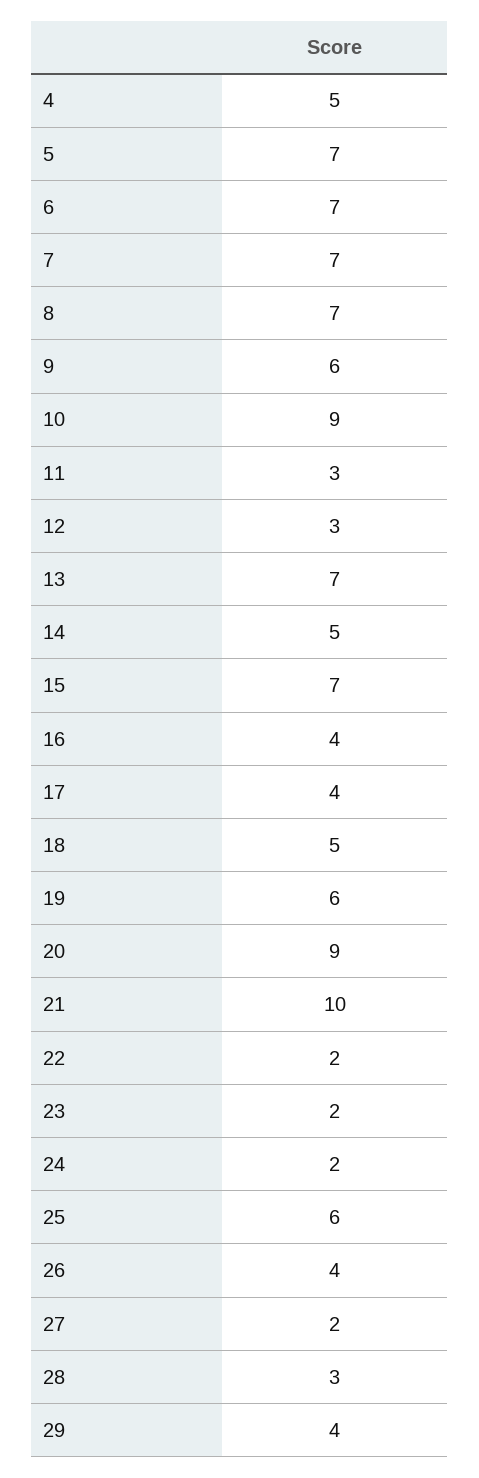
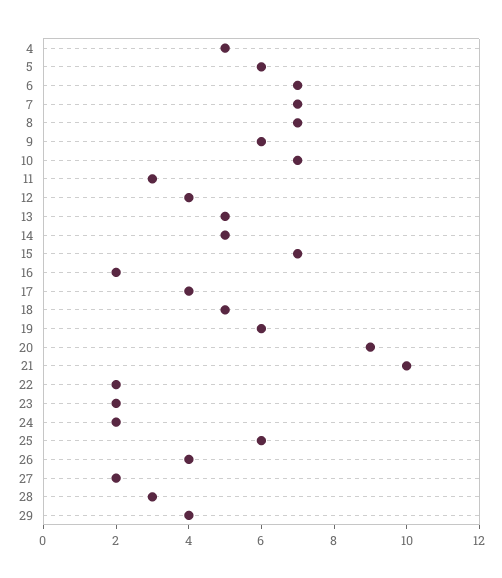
5: 7 -> 6
10: 9 -> 7
12: 3 -> 4
13: 7 -> 5
16: 4 -> 2

